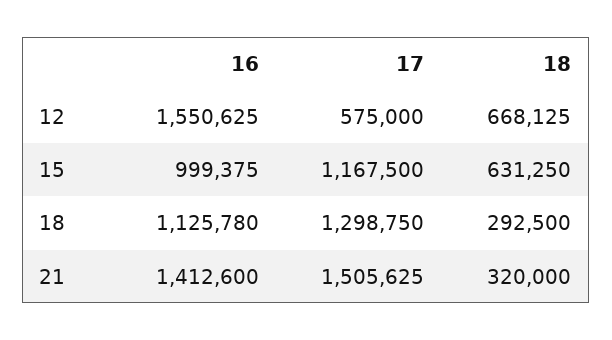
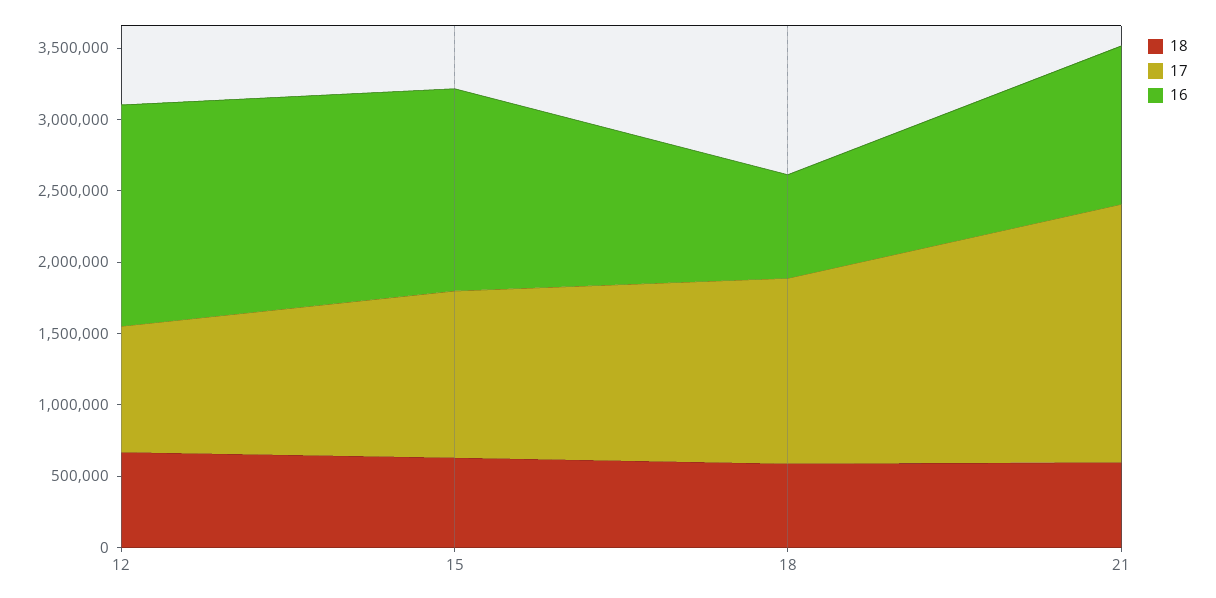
17, 12: 575000 -> 900000
16, 15: 999375 -> 1400000
16, 18: 1125780 -> 700000
18, 18: 292500 -> 600000
16, 21: 1412600 -> 1100000
17, 21: 1505625 -> 1800000
18, 21: 320000 -> 600000

